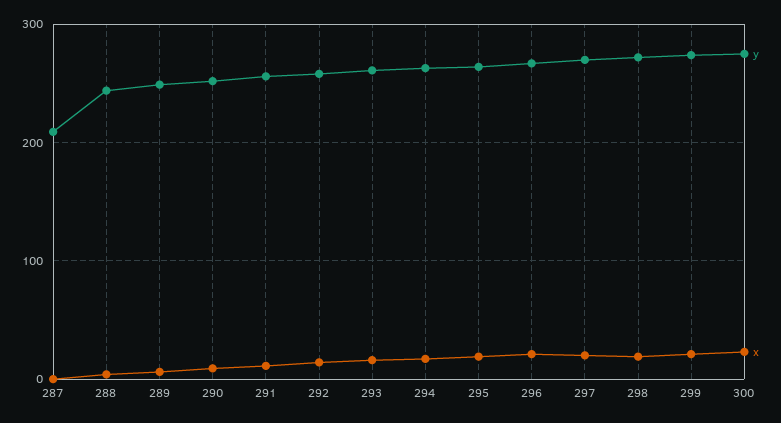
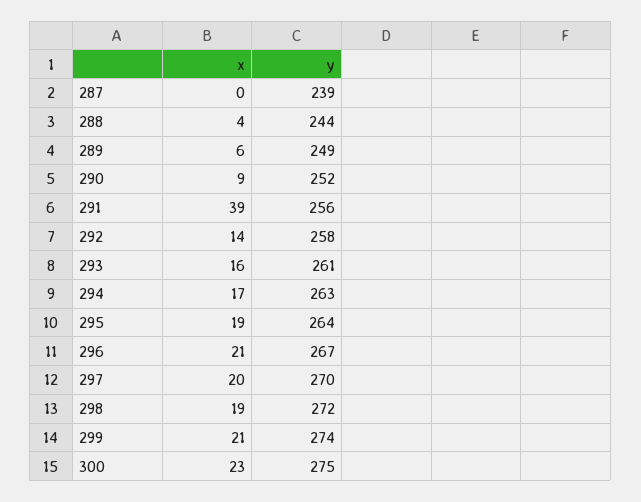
y, 287: 210 -> 239
x, 291: 10 -> 39

